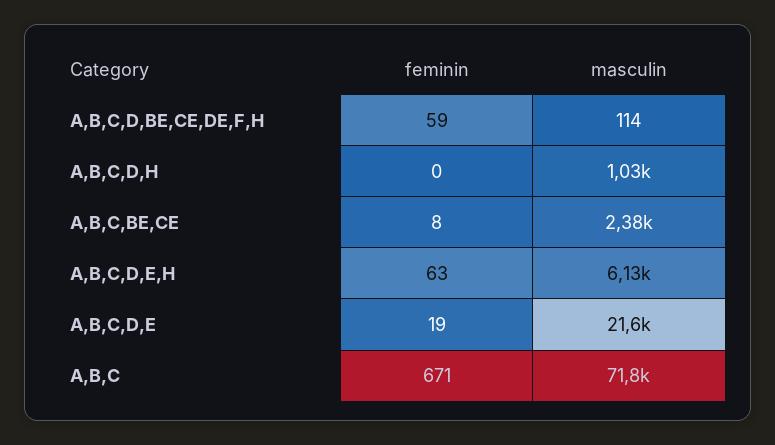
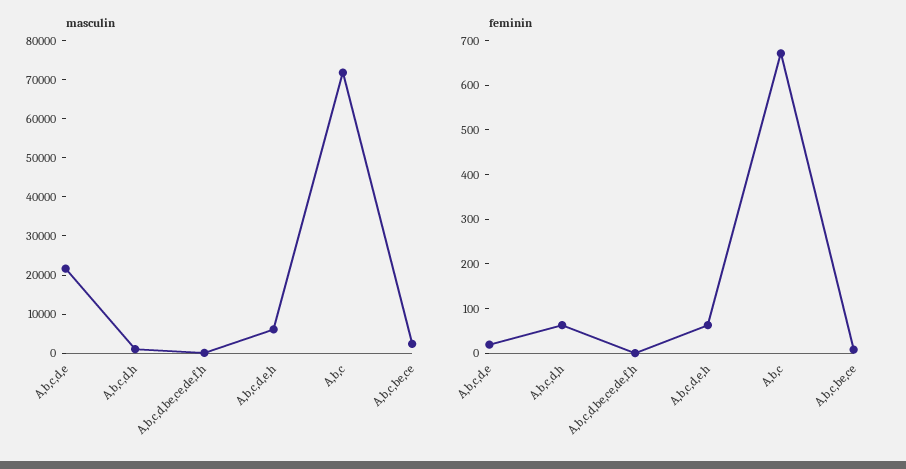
feminin, A,B,C,D,BE,CE,DE,F,H: 59 -> 0
feminin, A,B,C,D,H: 0 -> 60

